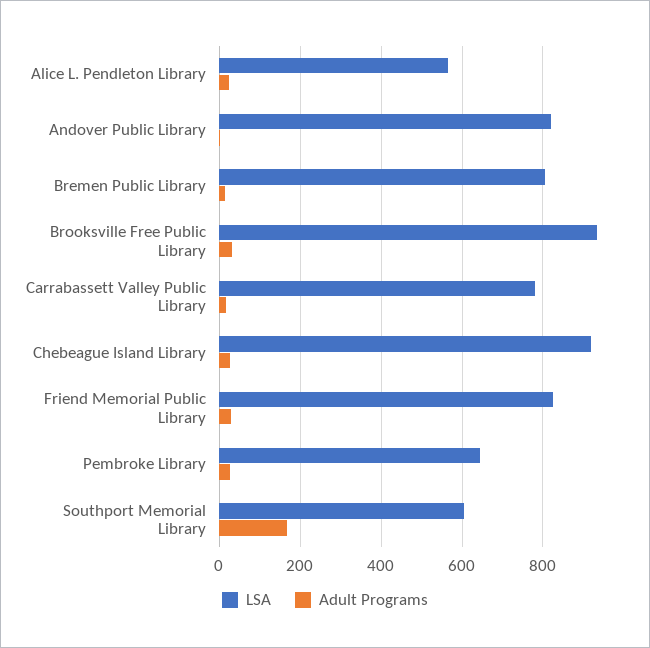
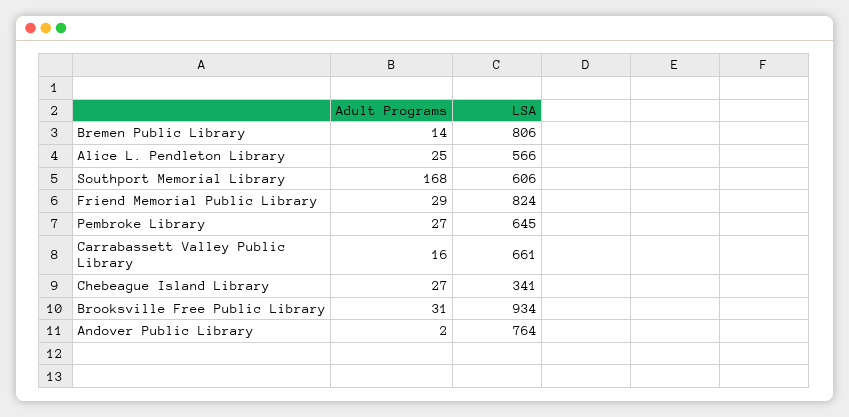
LSA, Andover Public Library: 820 -> 764
LSA, Carrabassett Valley Public Library: 780 -> 661
LSA, Chebeague Island Library: 920 -> 341

